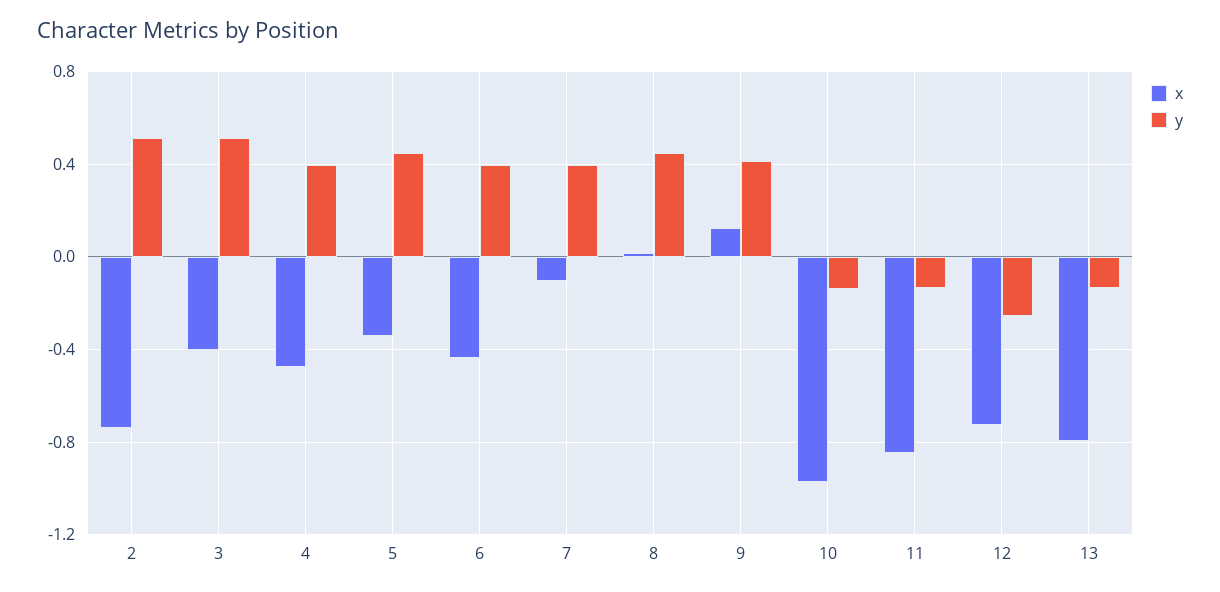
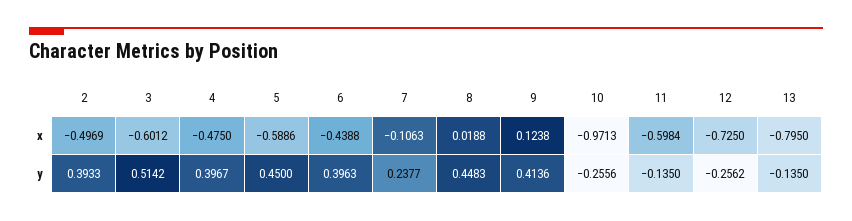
x, 2: -0.75 -> -0.4969
y, 2: 0.5 -> 0.3933
x, 3: -0.4 -> -0.6012
x, 5: -0.35 -> -0.5886
y, 7: 0.4 -> 0.2377
y, 10: -0.15 -> -0.2556
x, 11: -0.85 -> -0.5984

